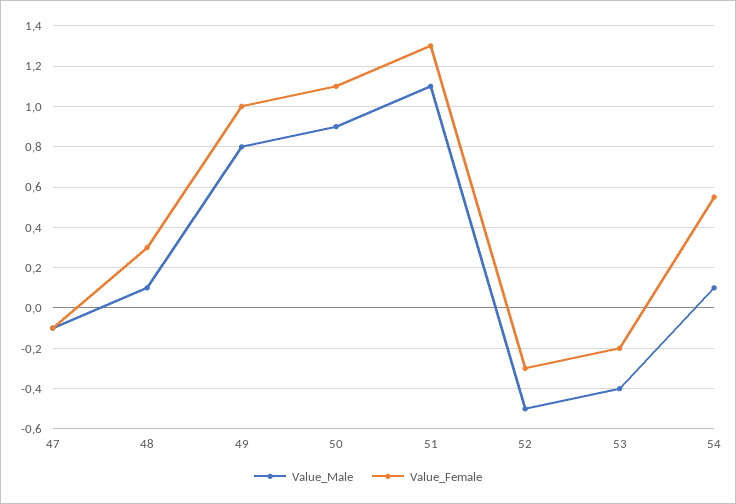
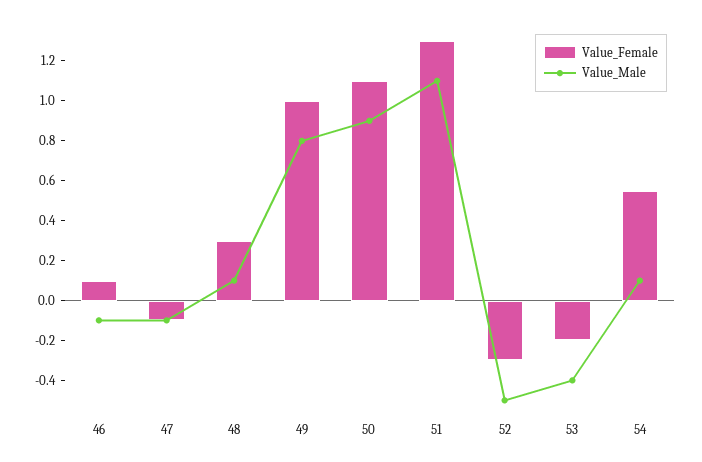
Value_Female, 46: none -> 0.1
Value_Male, 46: none -> -0.1

